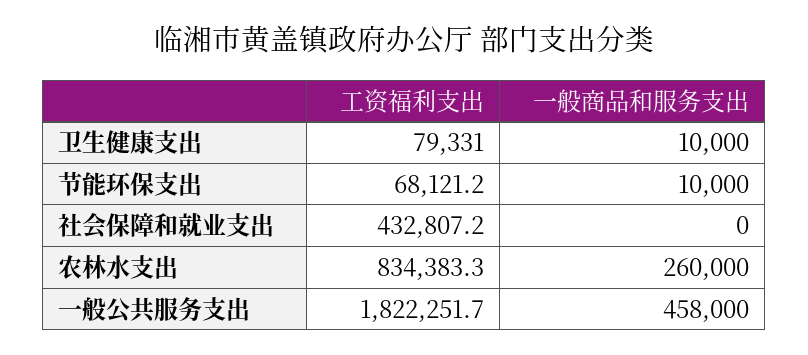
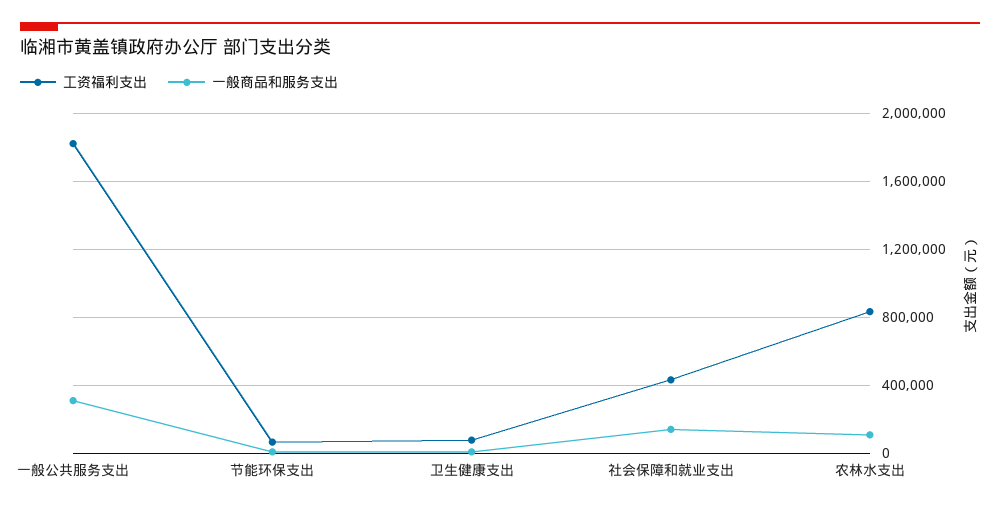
一般商品和服务支出, 社会保障和就业支出: 0 -> 150000
一般商品和服务支出, 农林水支出: 260000 -> 100000
一般商品和服务支出, 一般公共服务支出: 458000 -> 300000

